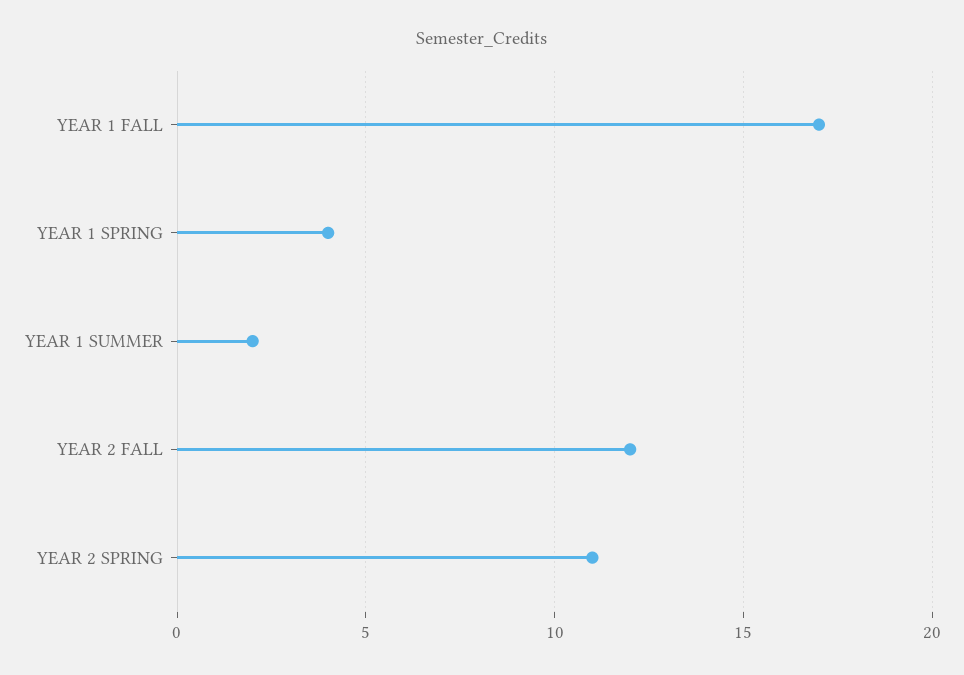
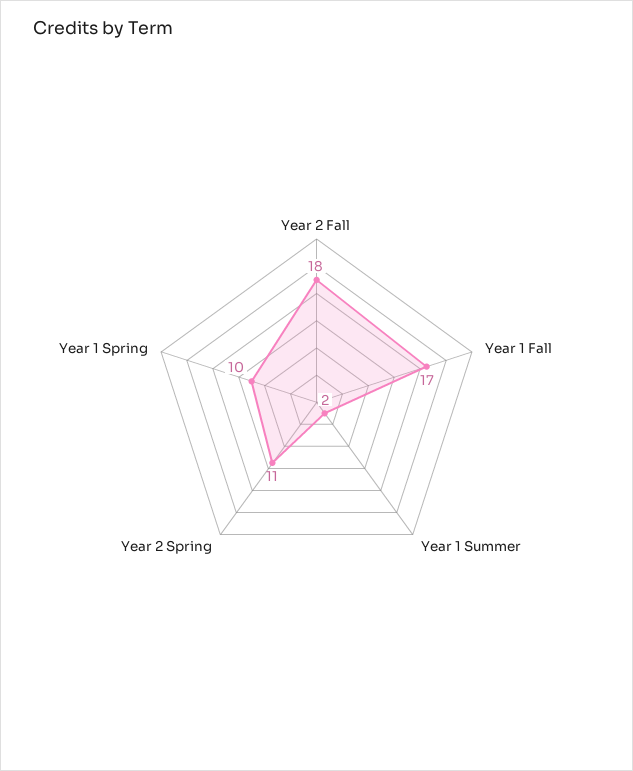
YEAR 1 SPRING: 4 -> 10
YEAR 2 FALL: 12 -> 18

